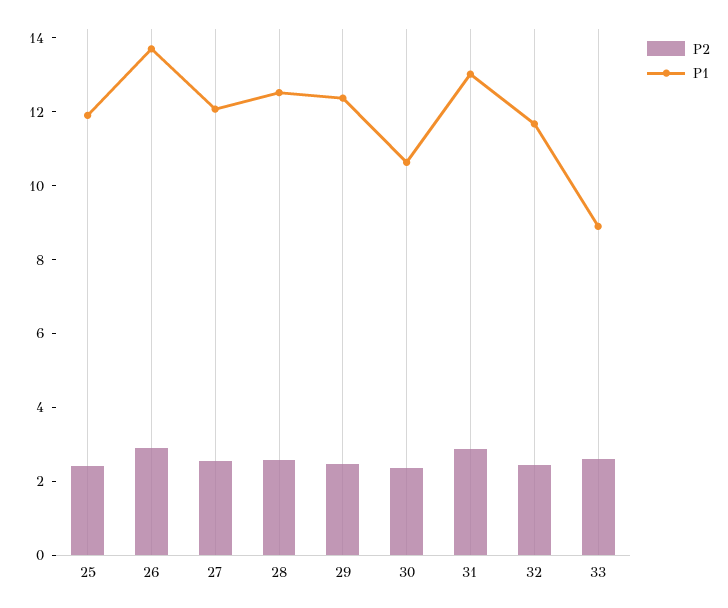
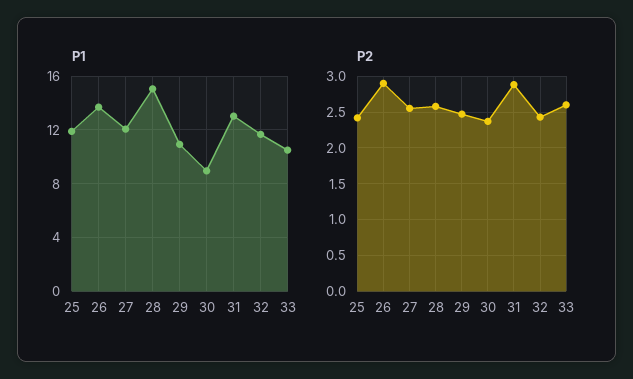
P1, 28: 12.5 -> 15
P1, 29: 12.5 -> 11
P1, 30: 10.5 -> 9
P1, 33: 9 -> 10.5

